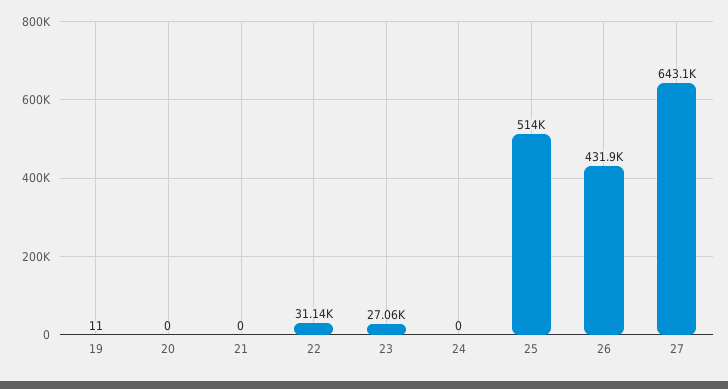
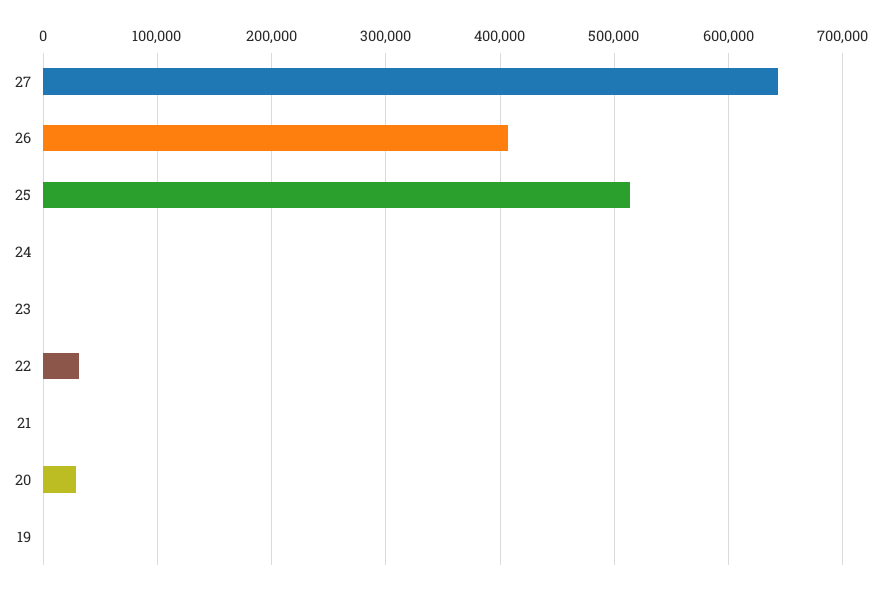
20: 0 -> 30000
23: 27060 -> 0
26: 431900 -> 410000

